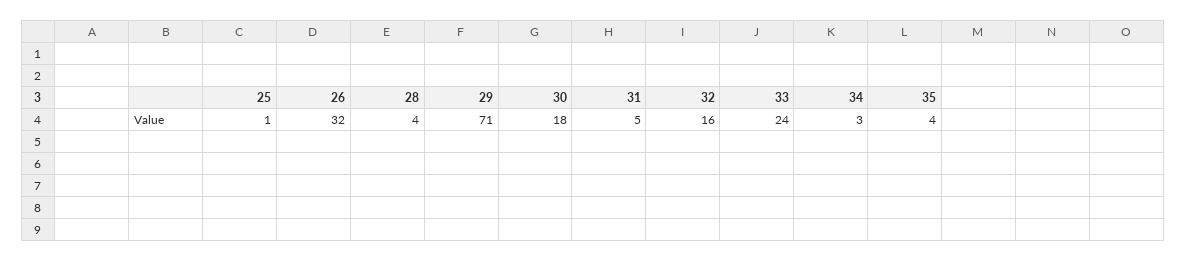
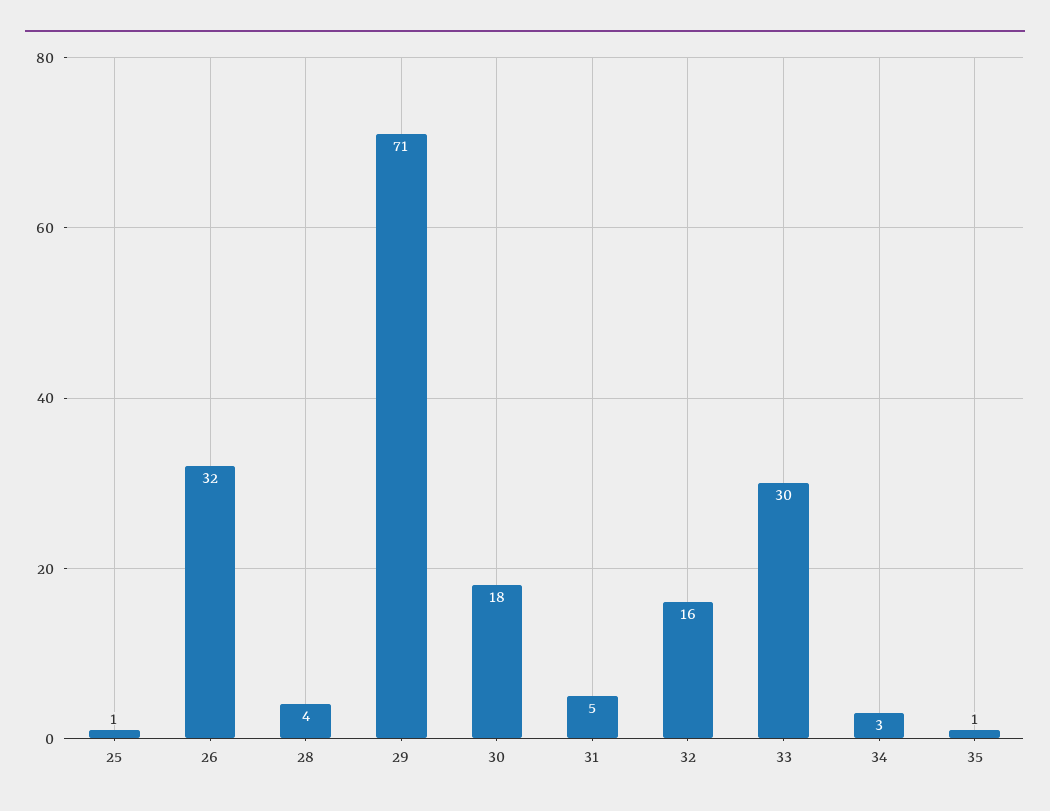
33: 24 -> 30
35: 4 -> 1

